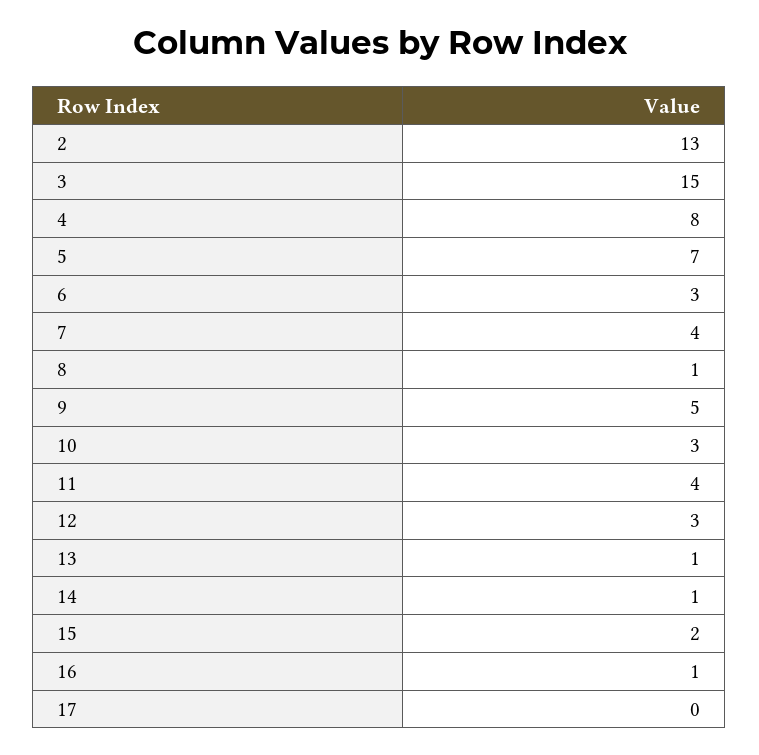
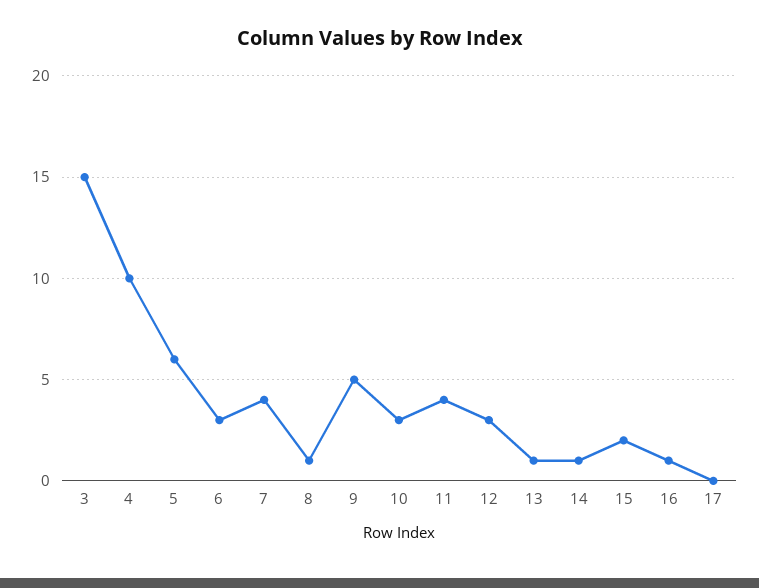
2: 13 -> none
4: 8 -> 10
5: 7 -> 6

